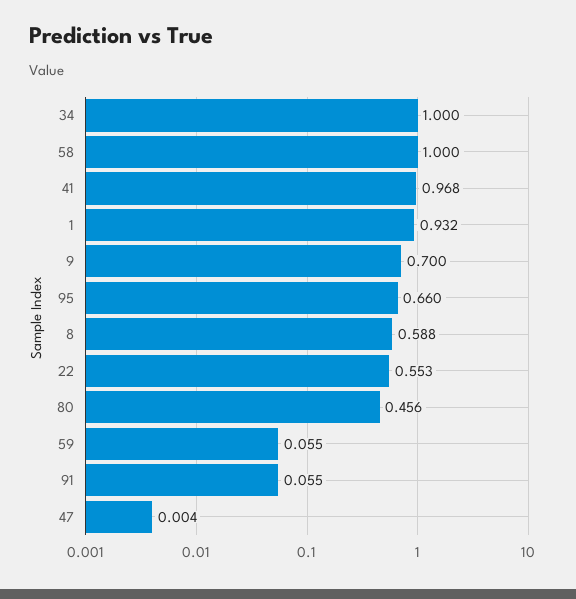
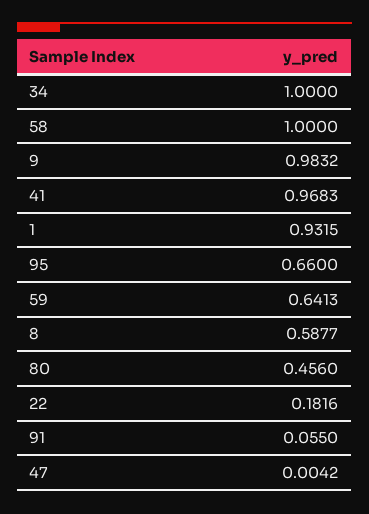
9: 0.7 -> 0.9832
22: 0.553 -> 0.1816
59: 0.055 -> 0.6413

